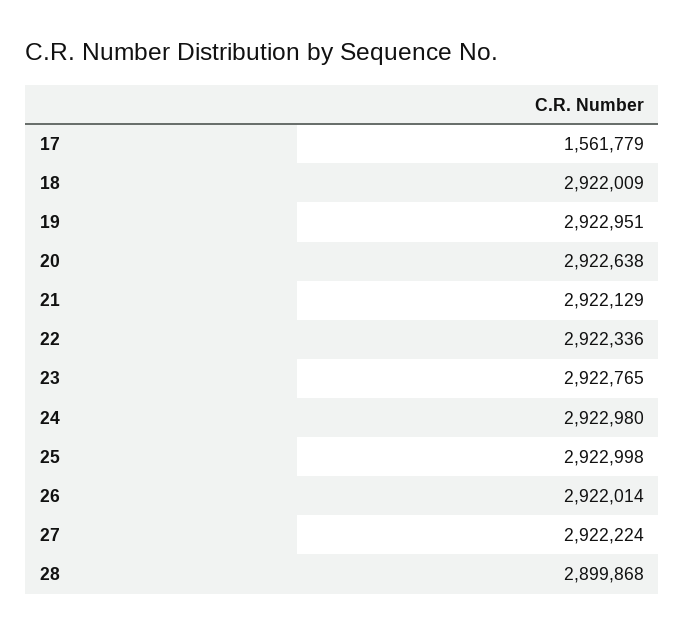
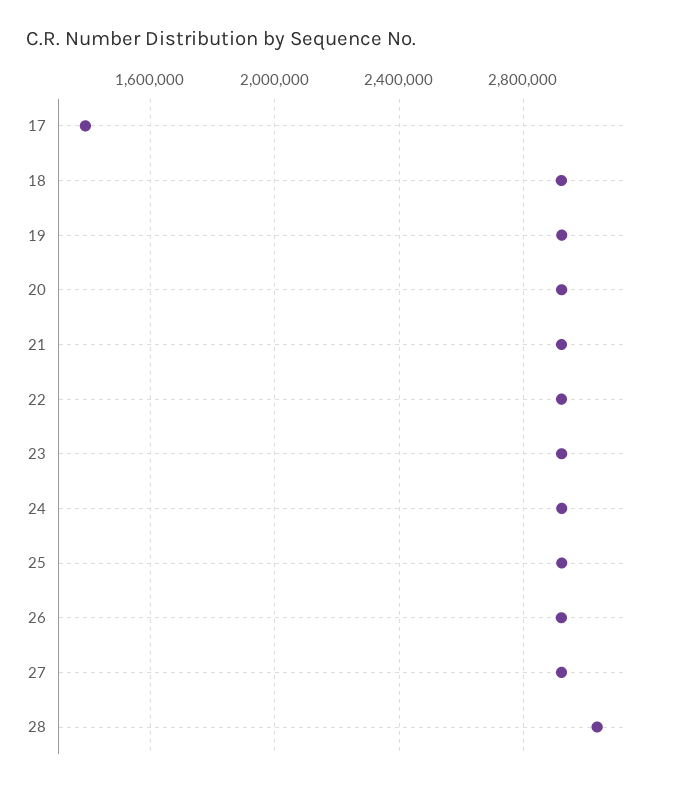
17: 1561779 -> 1400000
28: 2899868 -> 3050000

